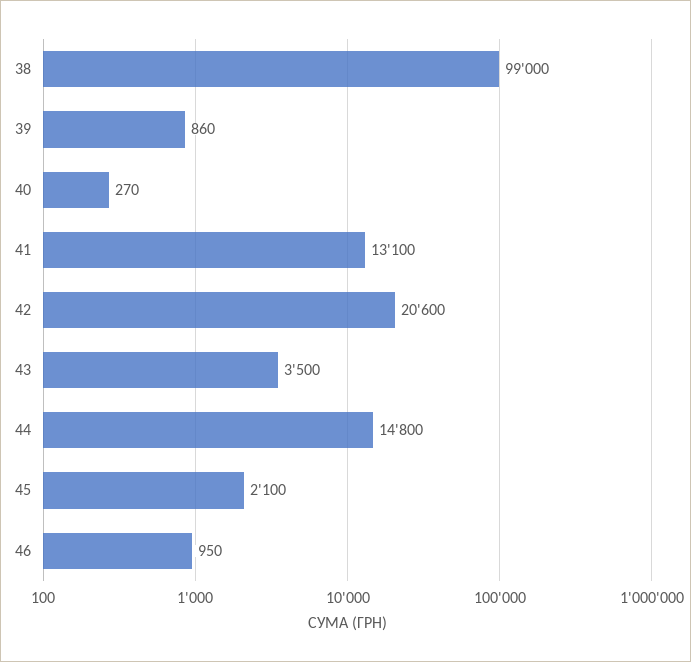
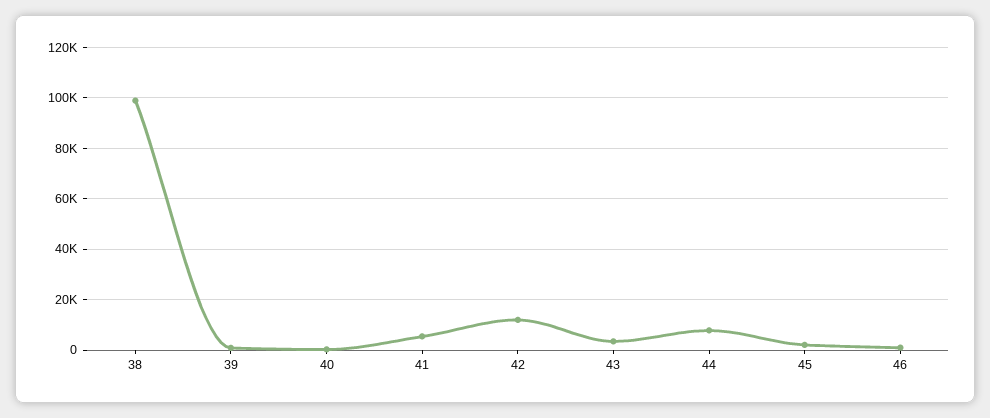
41: 13100 -> 5000
42: 20600 -> 12500
44: 14800 -> 7500

